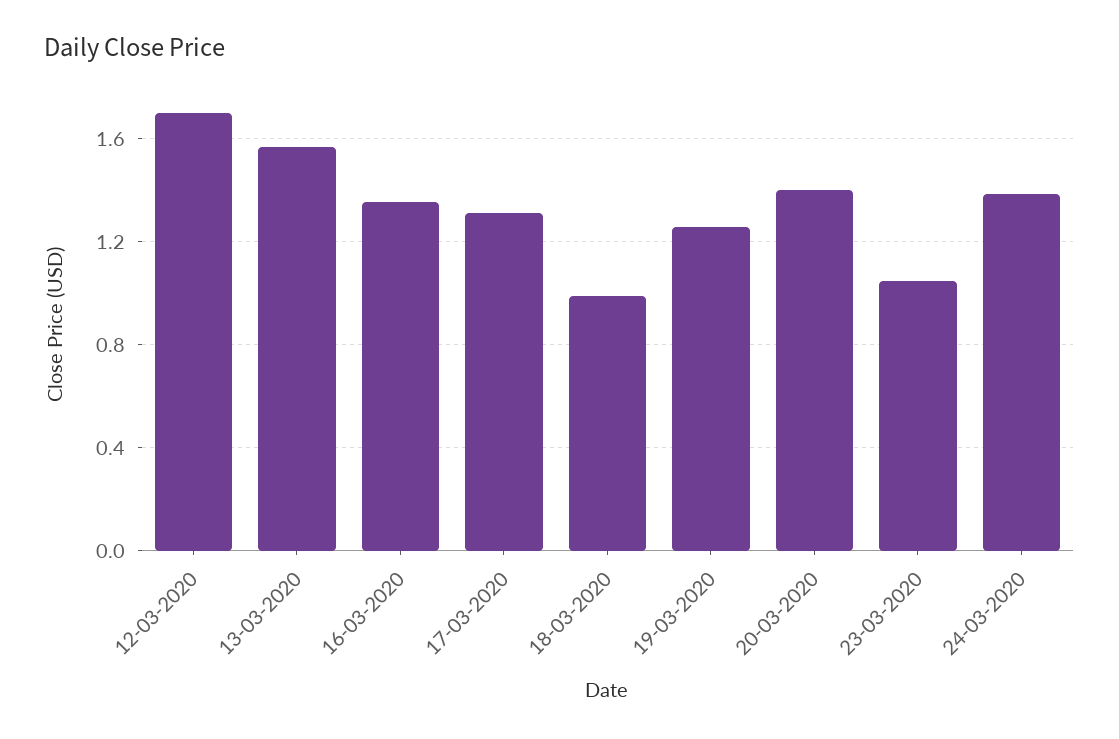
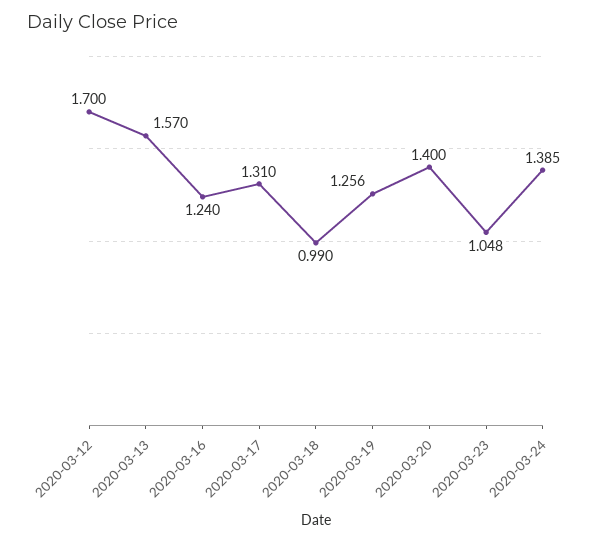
16-03-2020: 1.35 -> 1.24

